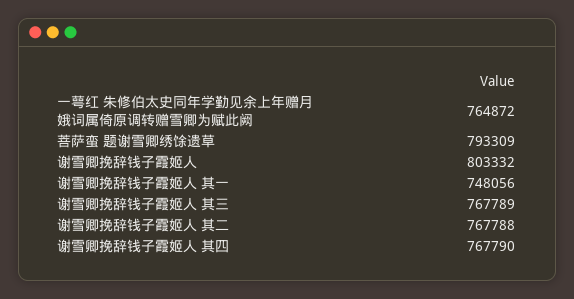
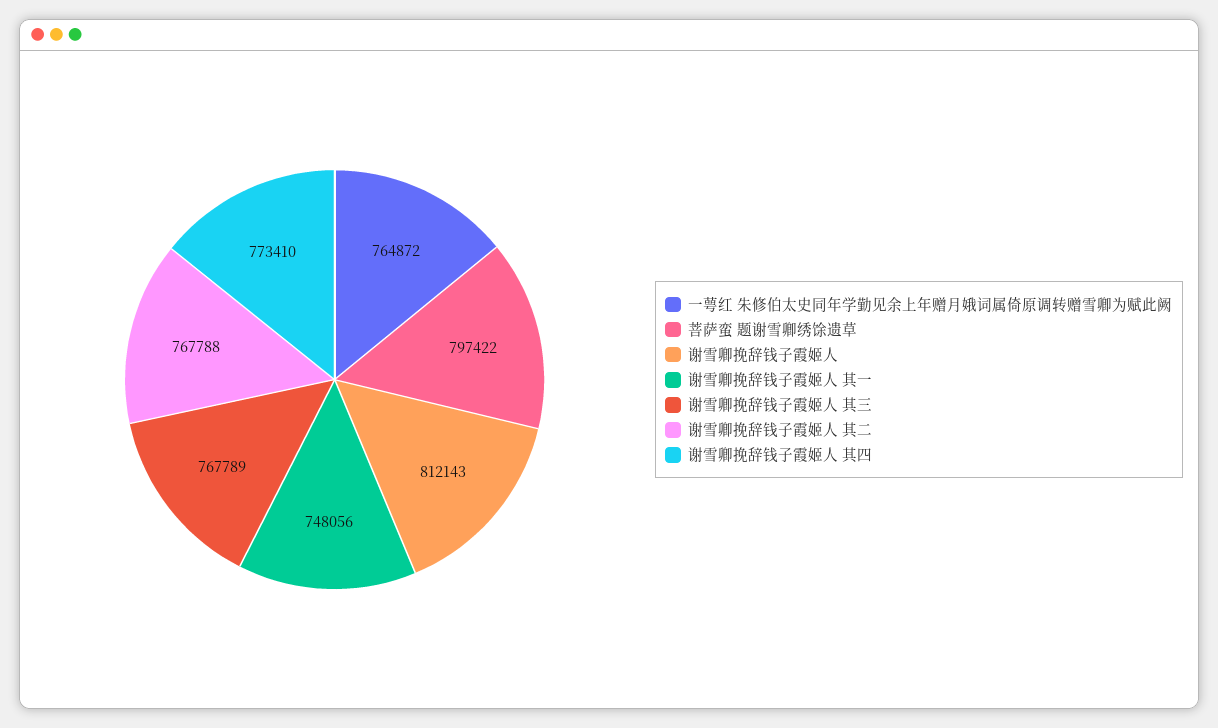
菩萨蛮 题谢雪卿绣馀遗草: 793309 -> 797422
谢雪卿挽辞钱子霞姬人: 803332 -> 812143
谢雪卿挽辞钱子霞姬人 其四: 767790 -> 773410

